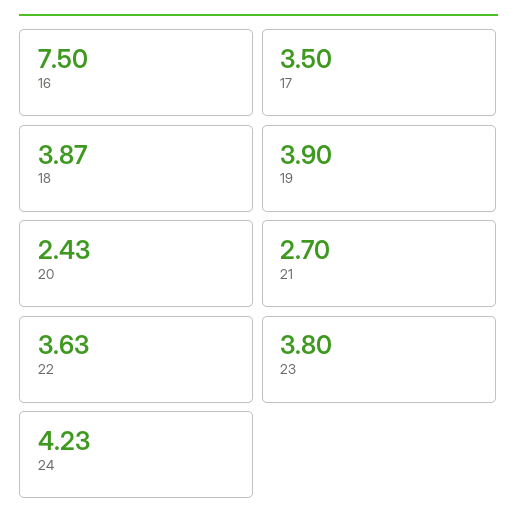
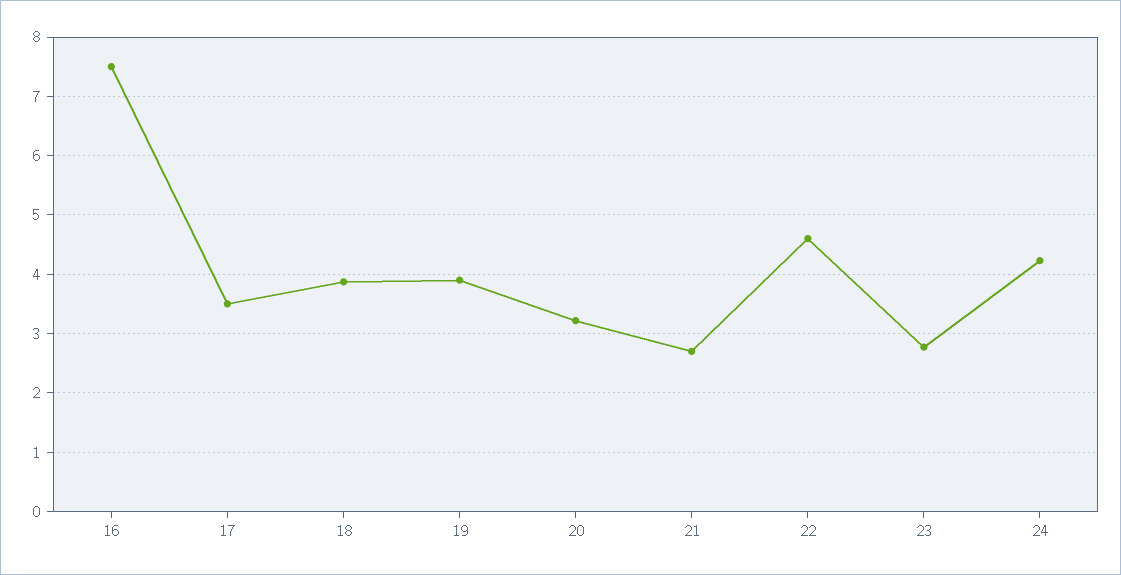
20: 2.43 -> 3.2
22: 3.63 -> 4.6
23: 3.8 -> 2.8

